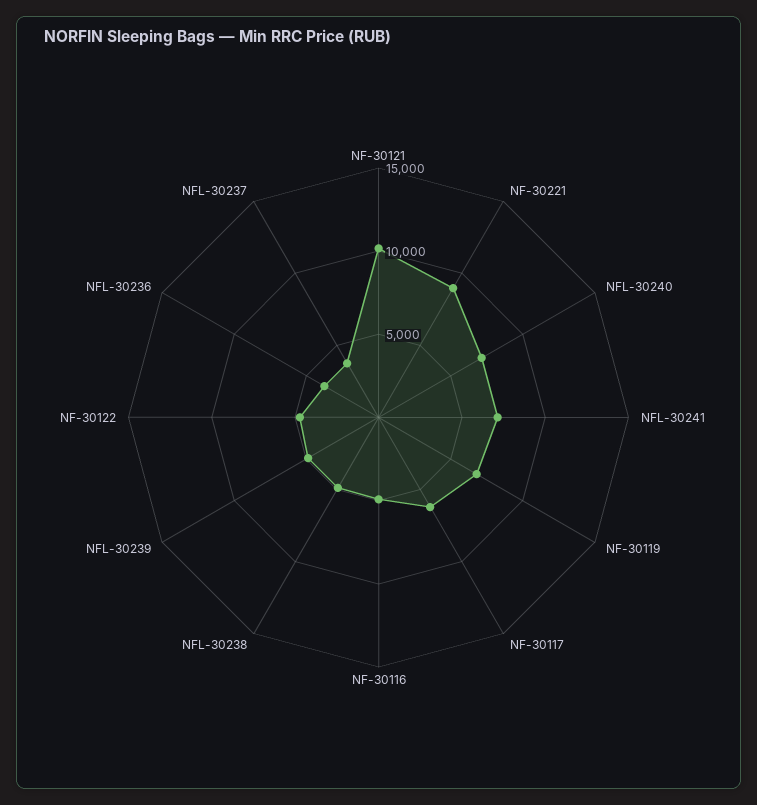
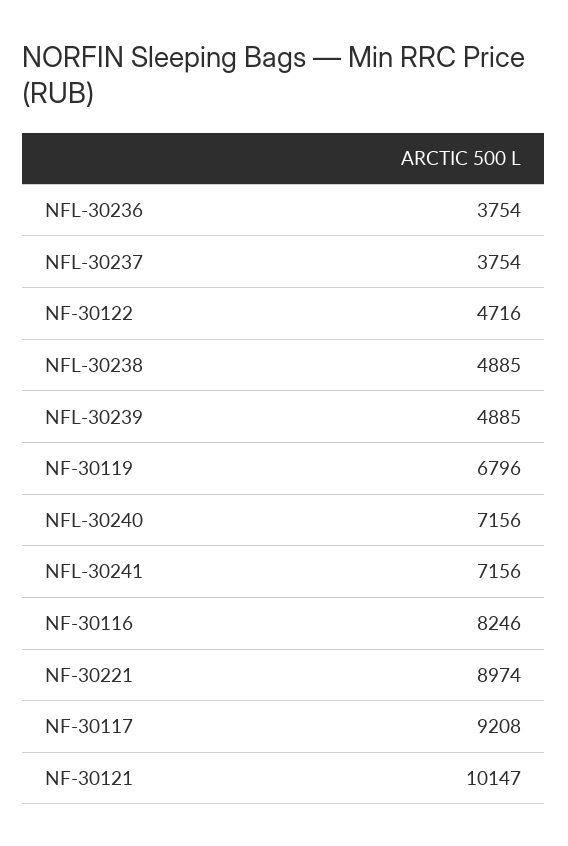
NF-30117: 6000 -> 9208
NF-30116: 5000 -> 8246

